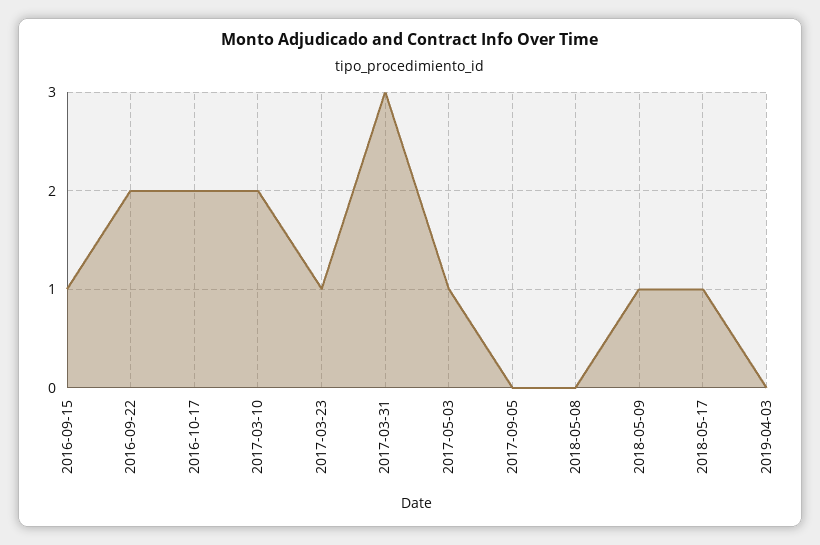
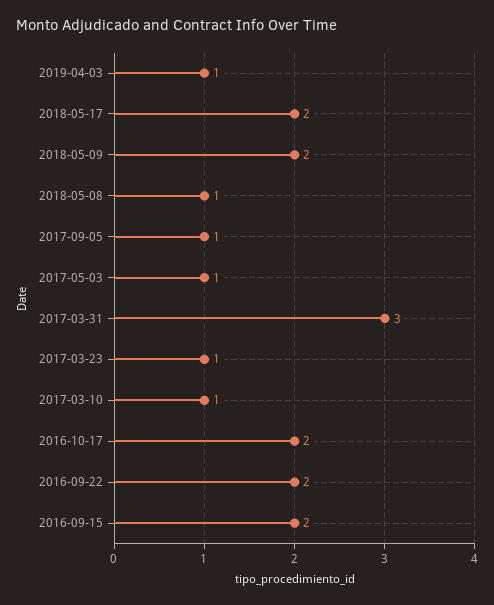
2016-09-15: 1 -> 2
2017-03-10: 2 -> 1
2017-09-05: 0 -> 1
2018-05-08: 0 -> 1
2018-05-09: 1 -> 2
2018-05-17: 1 -> 2
2019-04-03: 0 -> 1

